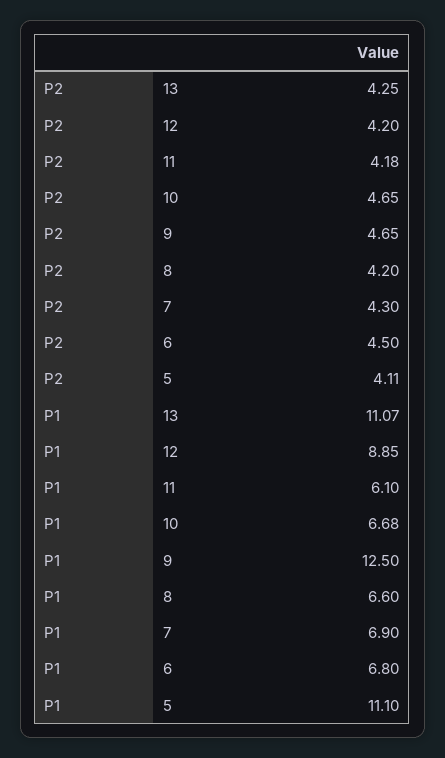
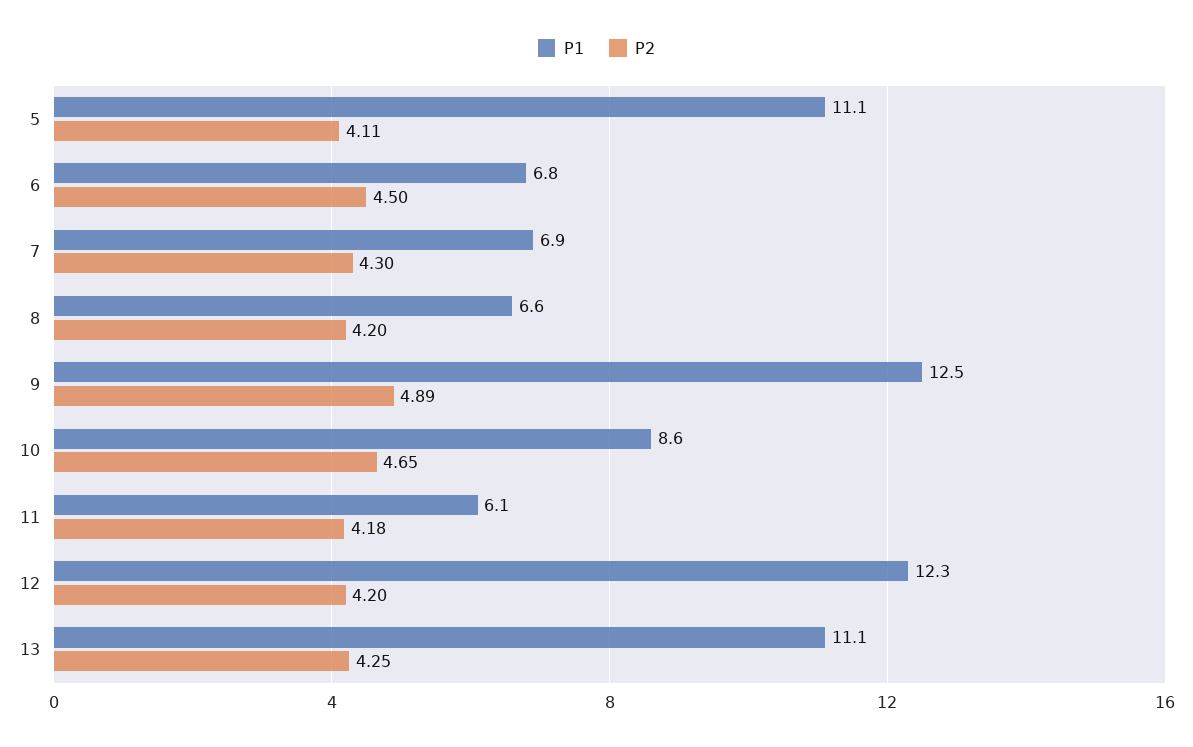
P2, 9: 4.65 -> 4.89
P1, 12: 8.85 -> 12.3
P1, 10: 6.68 -> 8.6

